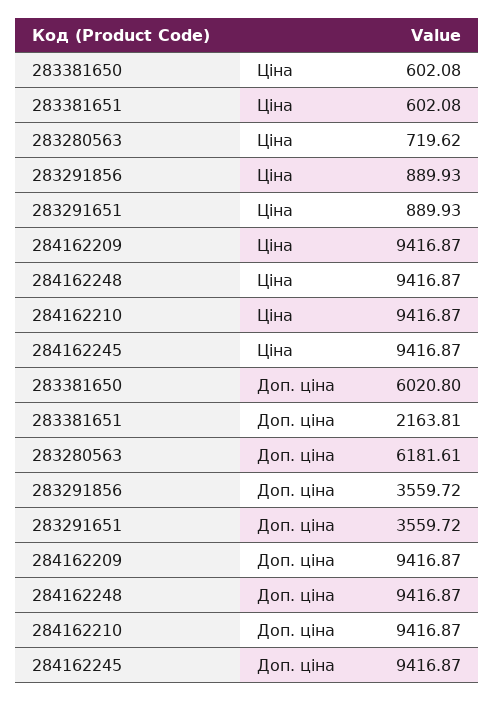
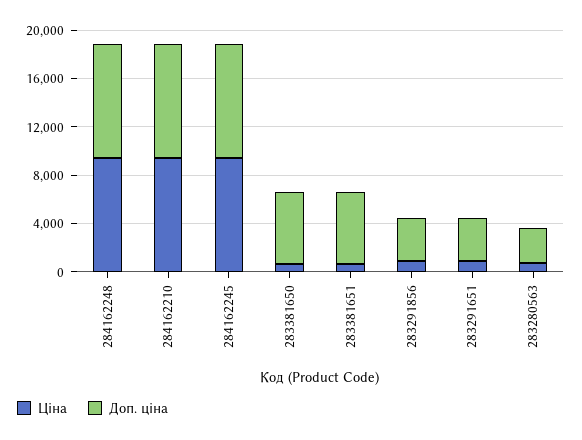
Ціна, 284162209: 9416.87 -> none
Доп. ціна, 283381651: 2163.81 -> 6000
Доп. ціна, 283280563: 6181.61 -> 3000
Доп. ціна, 284162209: 9416.87 -> none

